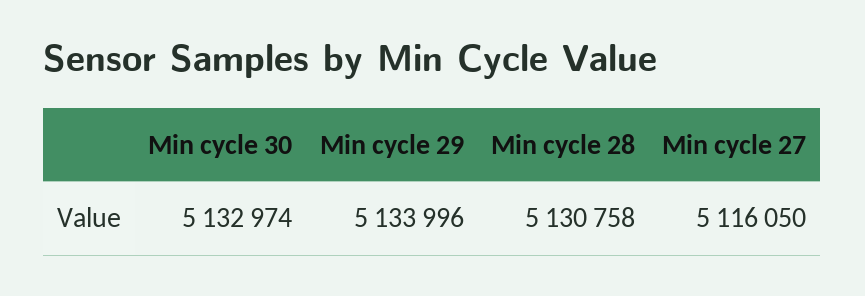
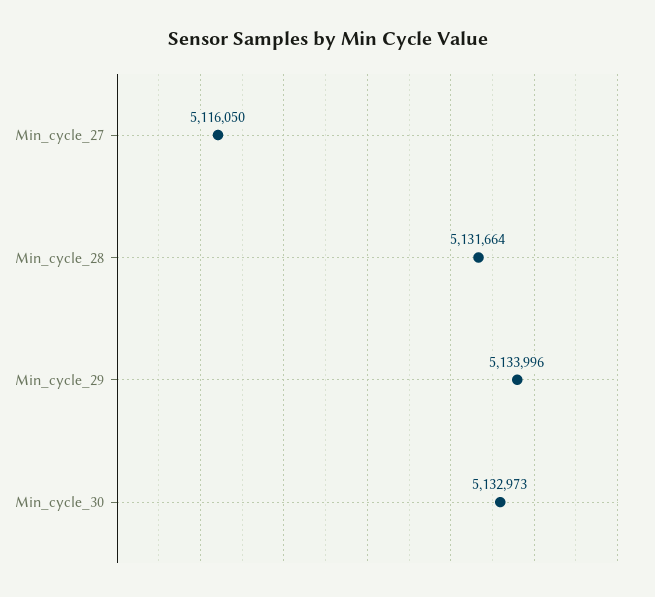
Min cycle 30: 5132974 -> 5132973
Min cycle 28: 5130758 -> 5131664

